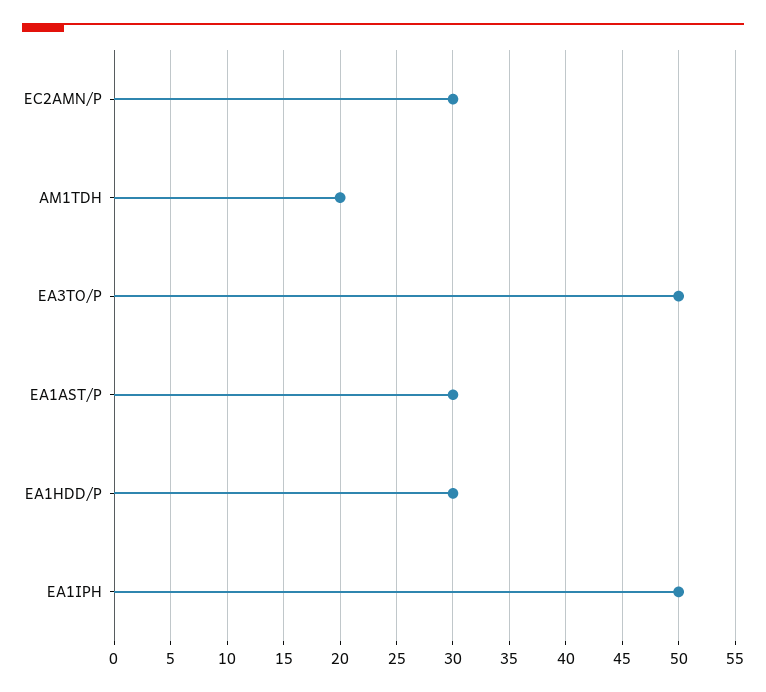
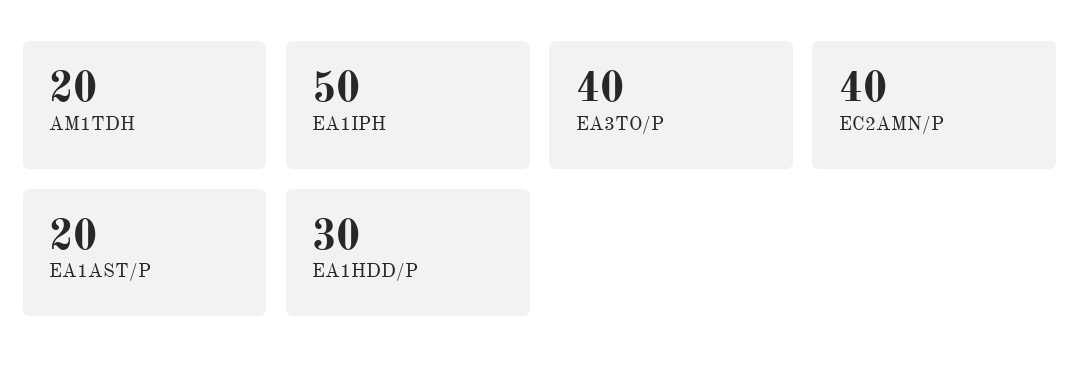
EC2AMN/P: 30 -> 40
EA3TO/P: 50 -> 40
EA1AST/P: 30 -> 20

